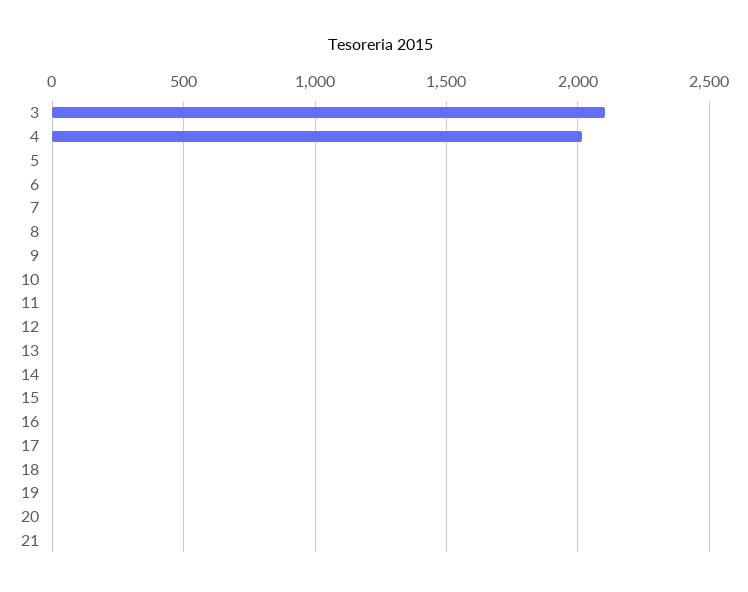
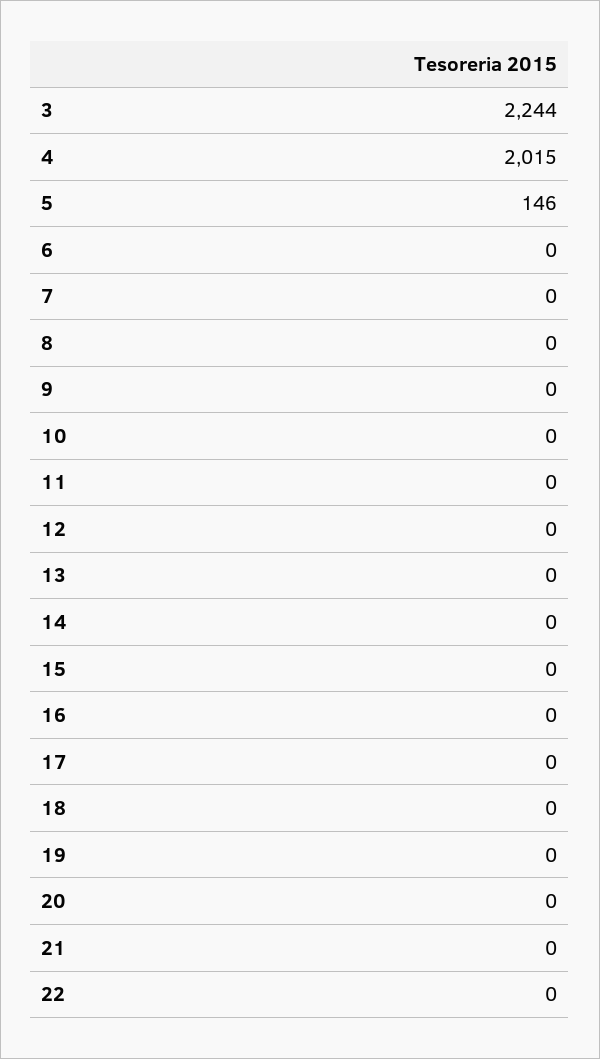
3: 2100 -> 2244
5: 0 -> 146
22: none -> 0

